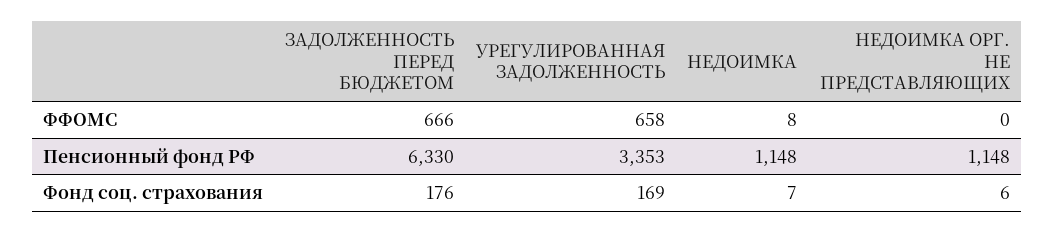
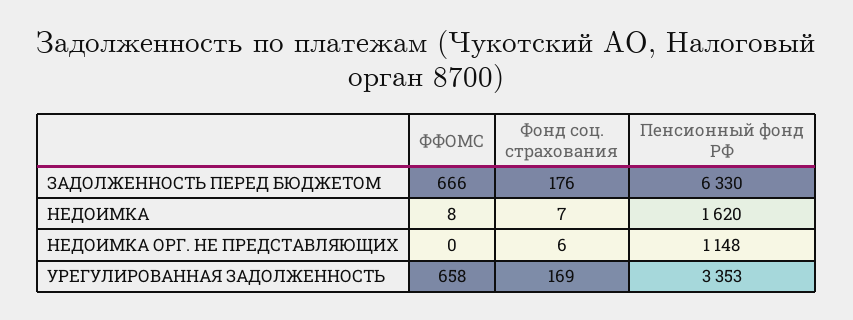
НЕДОИМКА, Пенсионный фонд РФ: 1148 -> 1620

